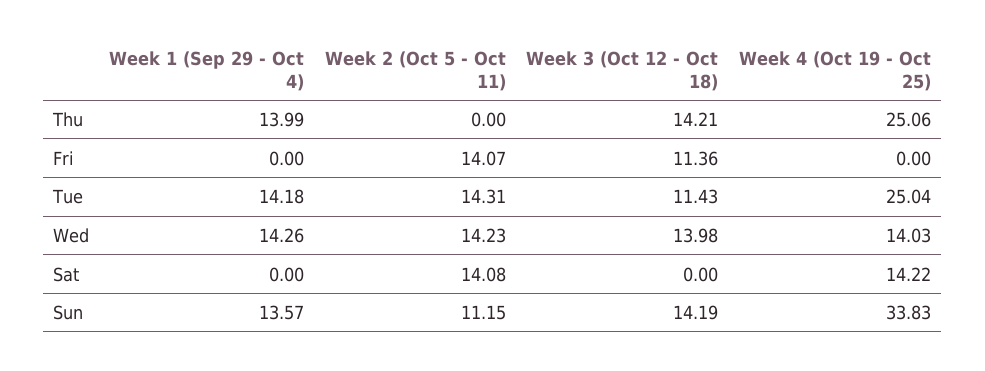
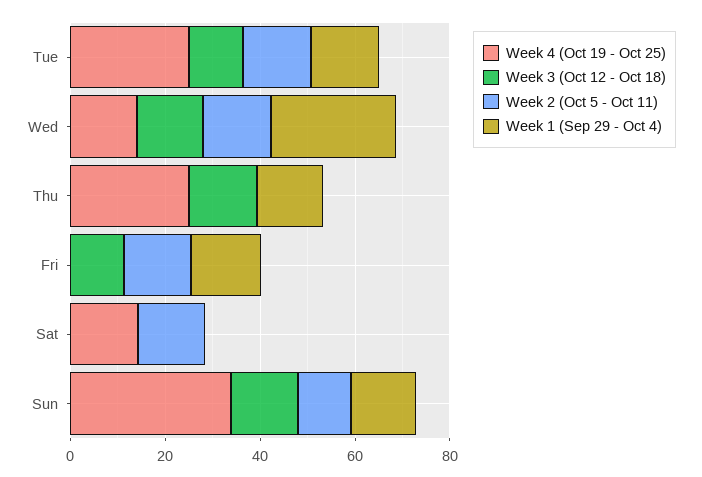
Week 1 (Sep 29 - Oct 4), Fri: 0 -> 15
Week 1 (Sep 29 - Oct 4), Wed: 14.26 -> 25

